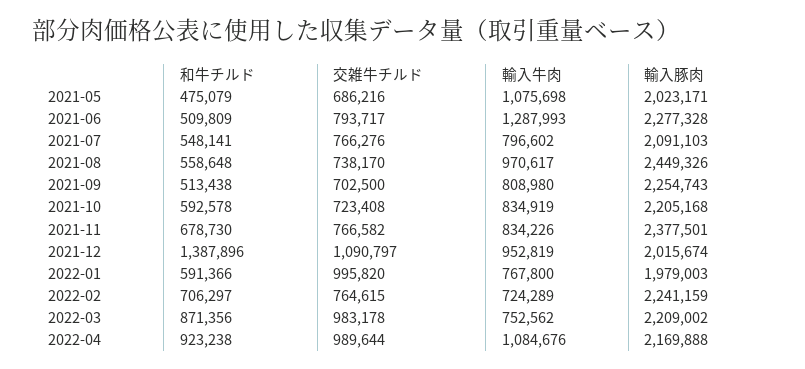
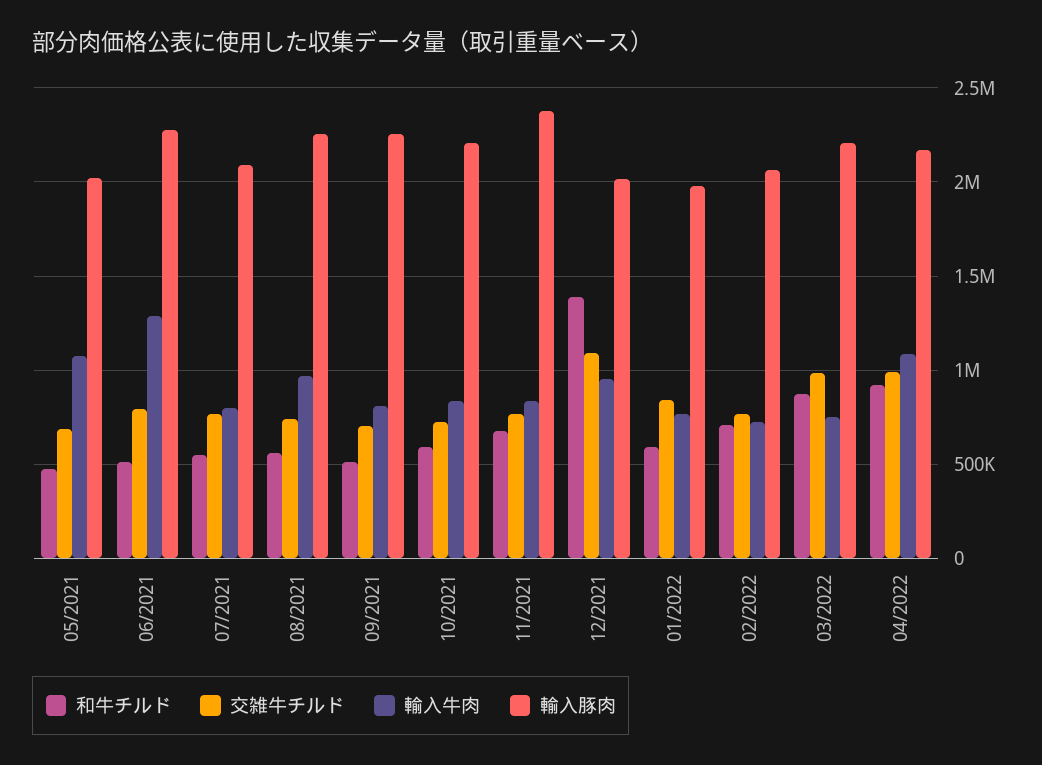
輸入豚肉, 2021-08: 2449326 -> 2250000
交雑牛チルド, 2022-01: 995820 -> 850000
輸入豚肉, 2022-02: 2241159 -> 2050000

